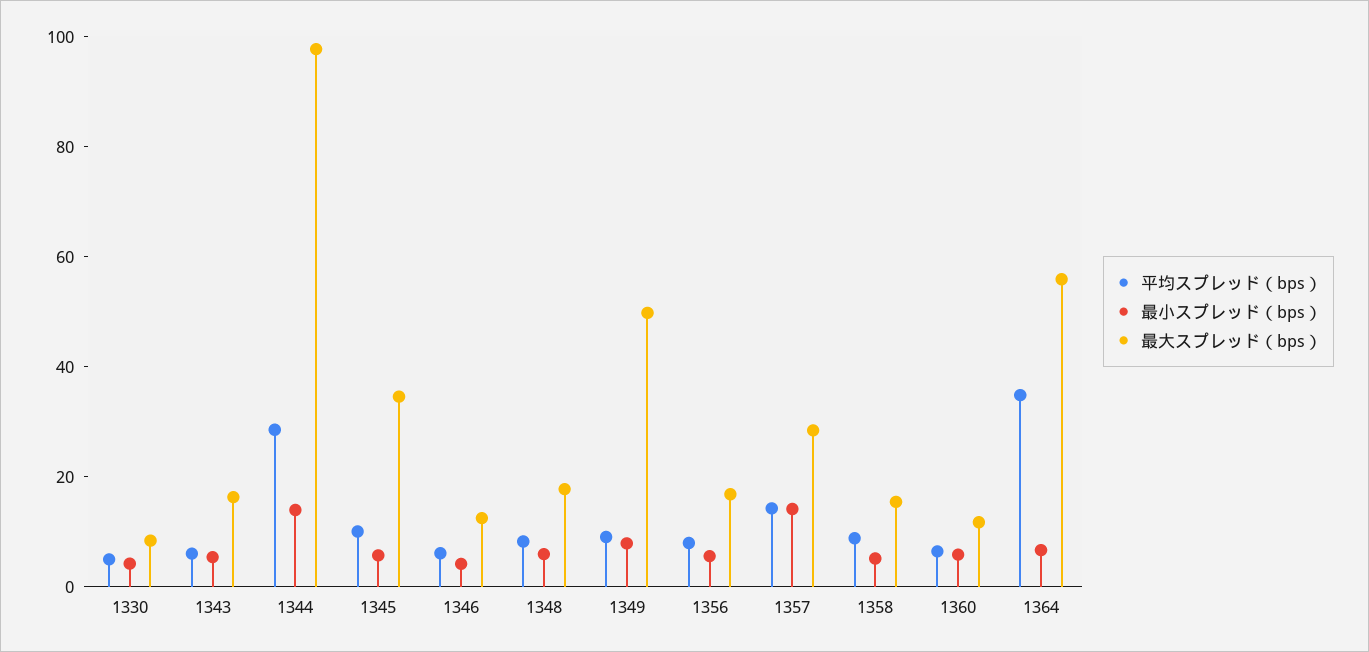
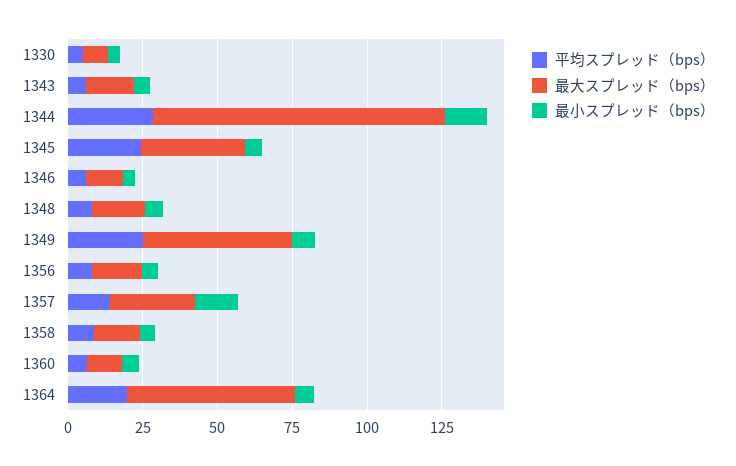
平均スプレッド（bps）, 1345: 10 -> 25
平均スプレッド（bps）, 1349: 10 -> 25
平均スプレッド（bps）, 1364: 35 -> 20

